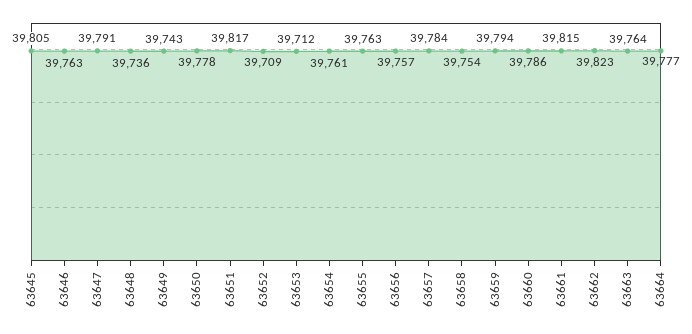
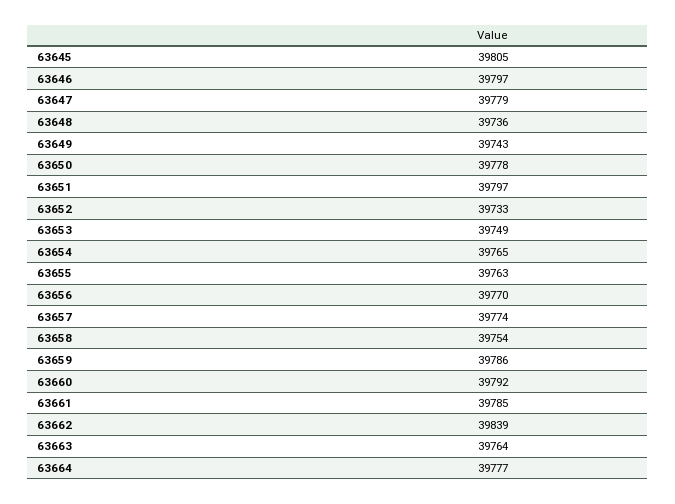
63646: 39763 -> 39797
63647: 39791 -> 39779
63651: 39817 -> 39797
63652: 39709 -> 39733
63653: 39712 -> 39749
63654: 39761 -> 39765
63656: 39757 -> 39770
63657: 39784 -> 39774
63659: 39794 -> 39786
63660: 39786 -> 39792
63661: 39815 -> 39785
63662: 39823 -> 39839

